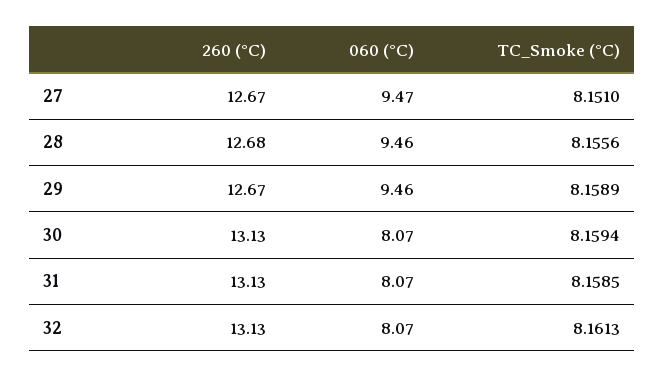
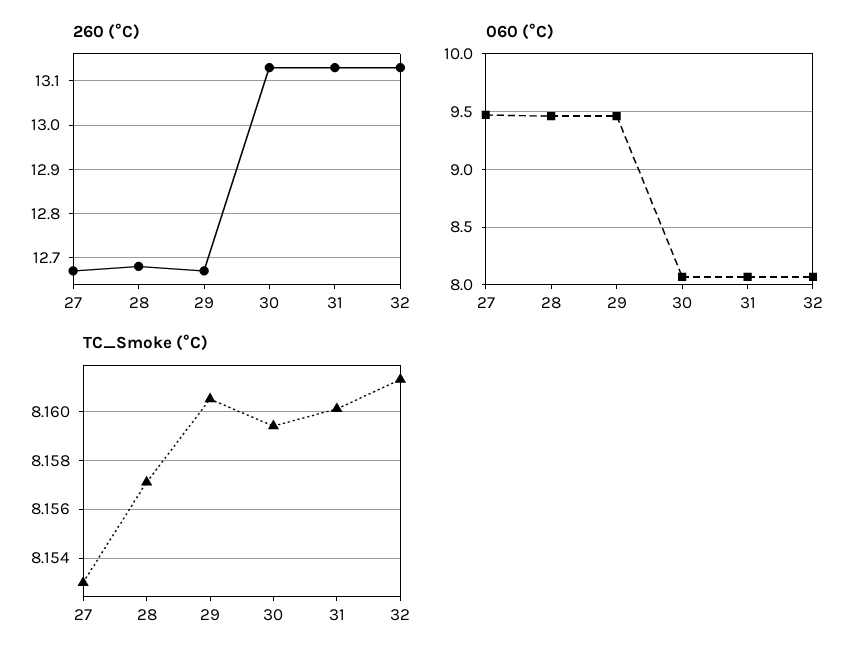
TC_Smoke (°C), 27: 8.151 -> 8.153
TC_Smoke (°C), 28: 8.1556 -> 8.157
TC_Smoke (°C), 29: 8.1589 -> 8.1605
TC_Smoke (°C), 31: 8.1585 -> 8.16

